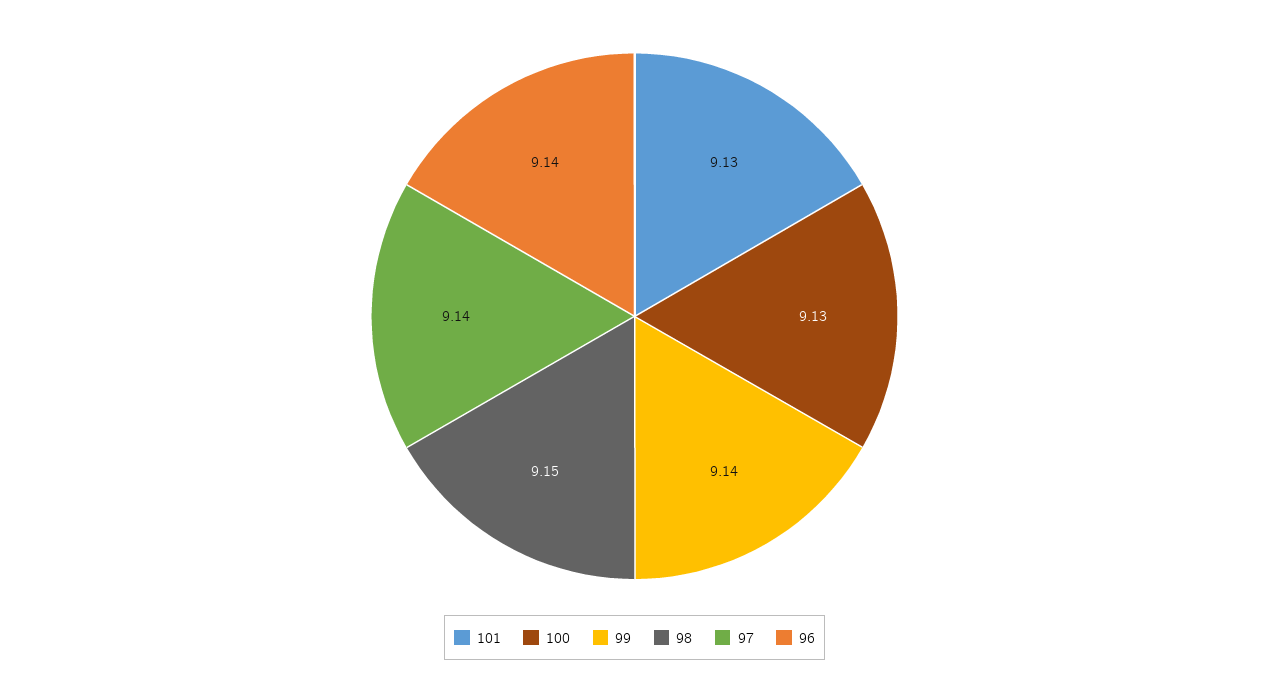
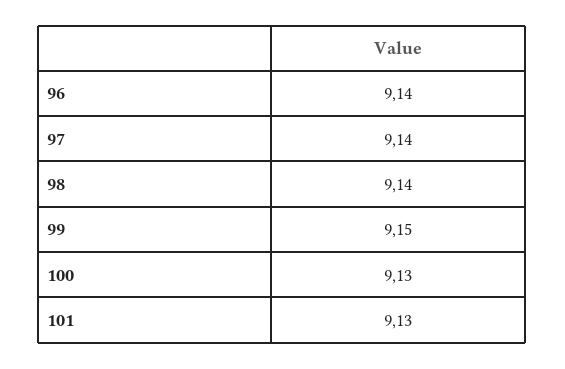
99: 9.14 -> 9.15
98: 9.15 -> 9.14

